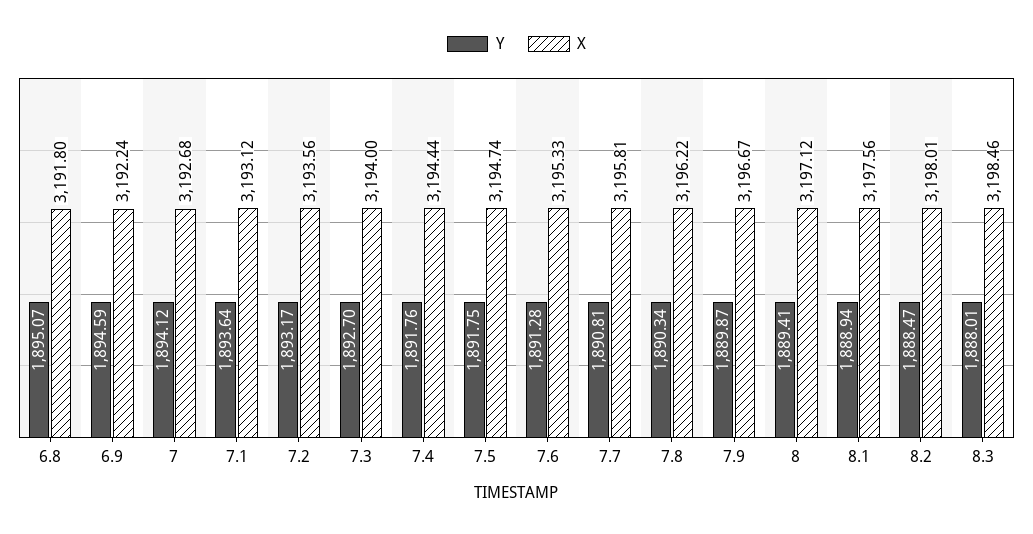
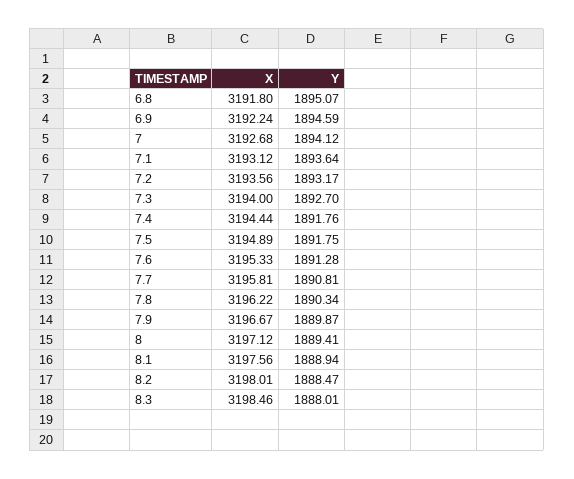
X, 7.5: 3194.74 -> 3194.89

